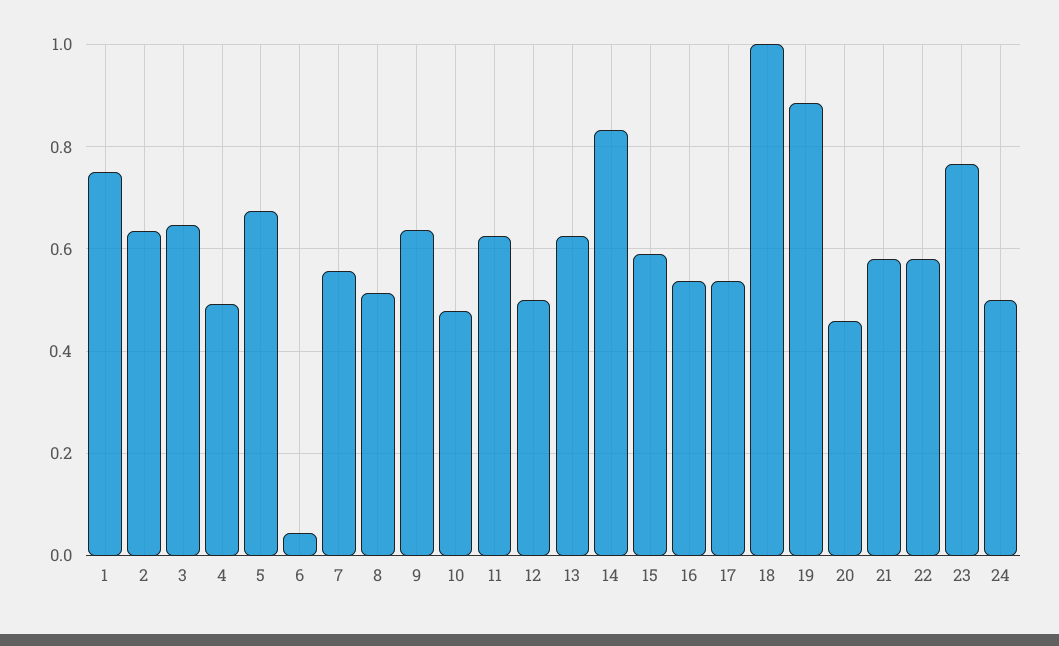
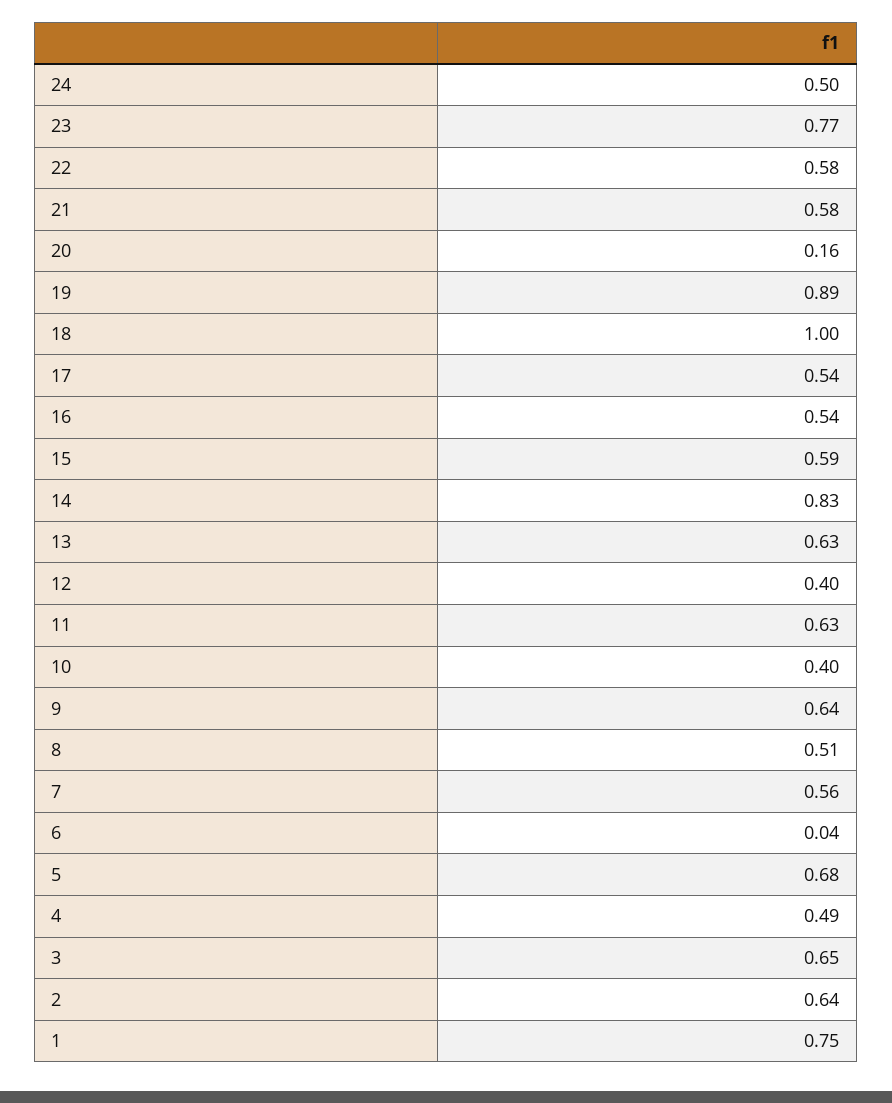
10: 0.48 -> 0.4
12: 0.5 -> 0.4
20: 0.46 -> 0.16

